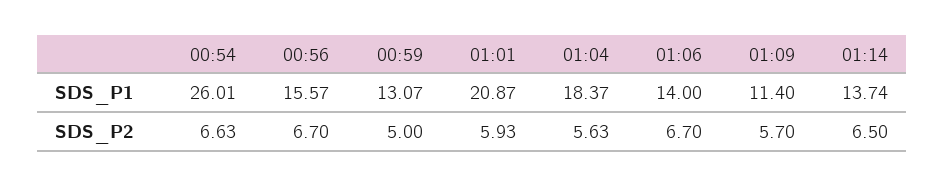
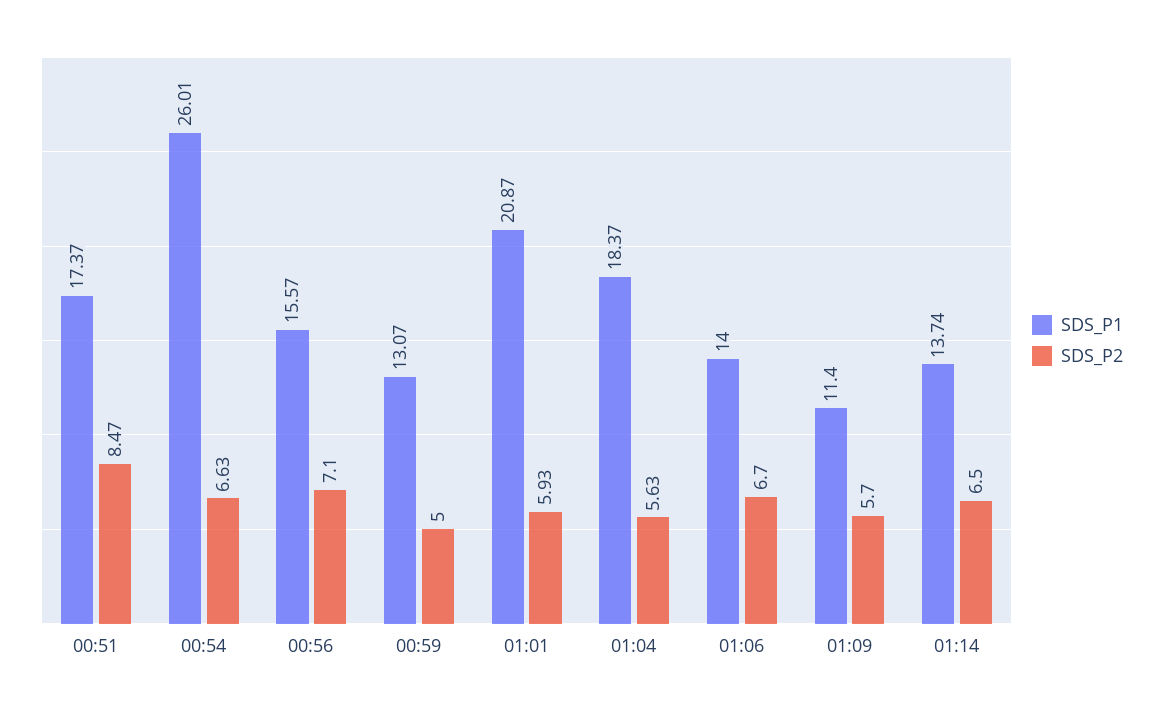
SDS_P2, 00:56: 6.7 -> 7.1
SDS_P1, 00:51: none -> 17.37
SDS_P2, 00:51: none -> 8.47

